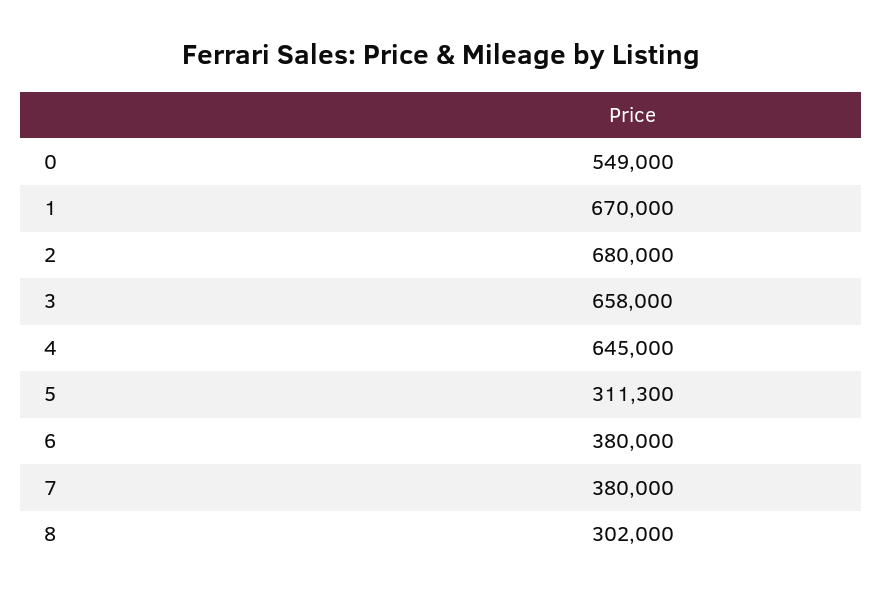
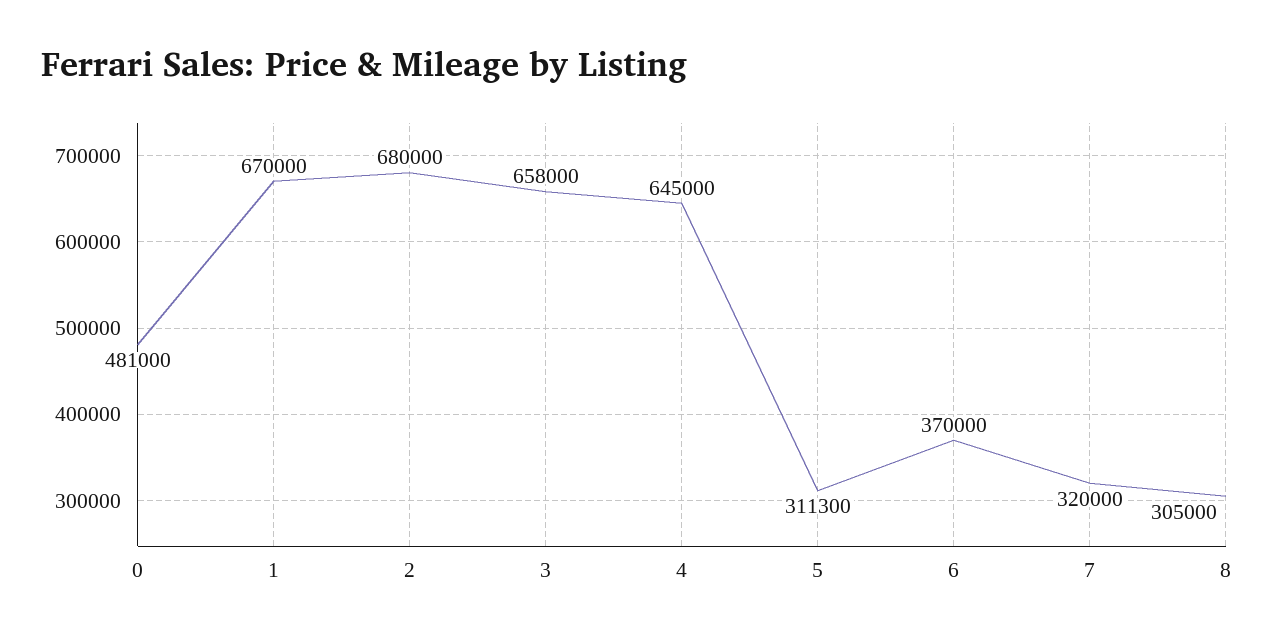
0: 549000 -> 481000
6: 380000 -> 370000
7: 380000 -> 320000
8: 302000 -> 305000

